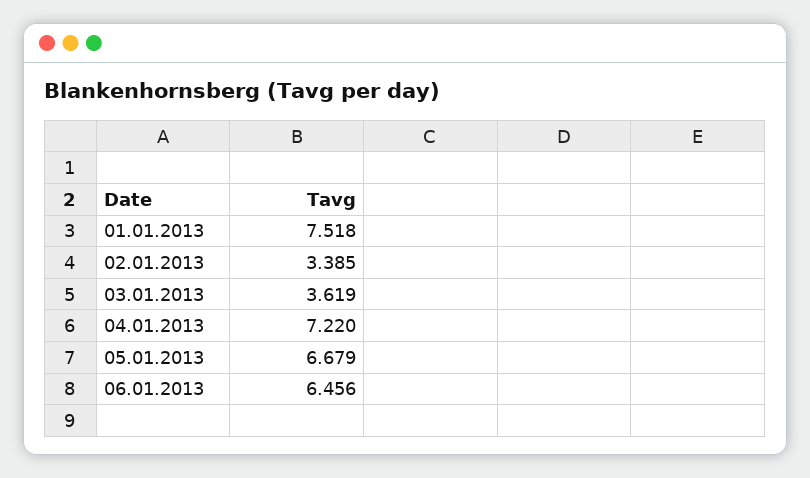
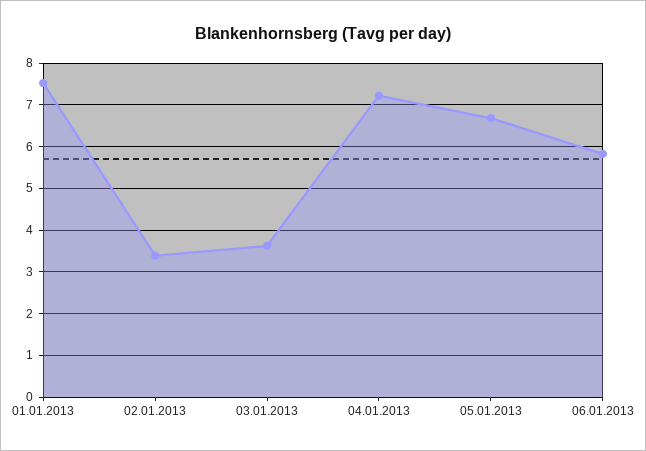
06.01.2013: 6.456 -> 5.8

